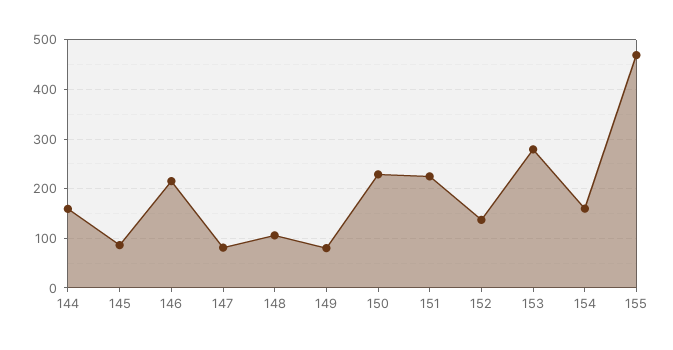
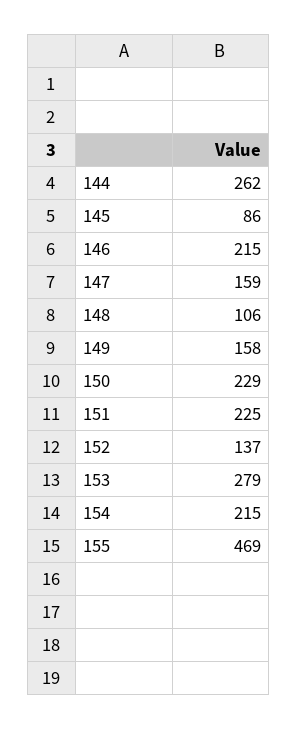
144: 160 -> 262
147: 80 -> 159
149: 80 -> 158
154: 160 -> 215

